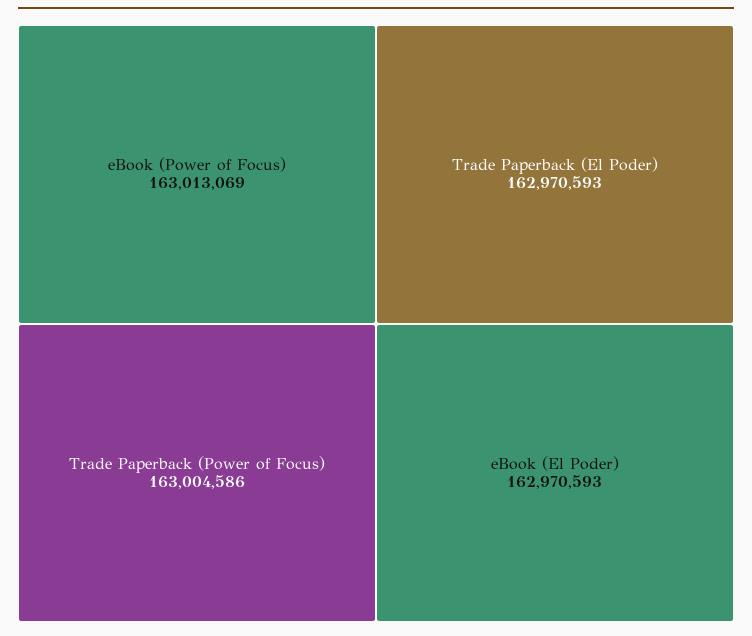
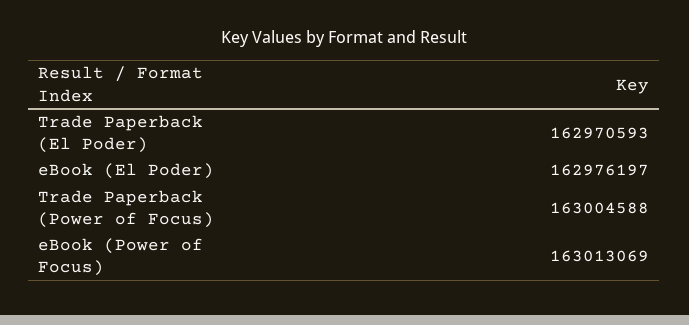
Trade Paperback (Power of Focus): 163004586 -> 163004588
eBook (El Poder): 162970593 -> 162976197

